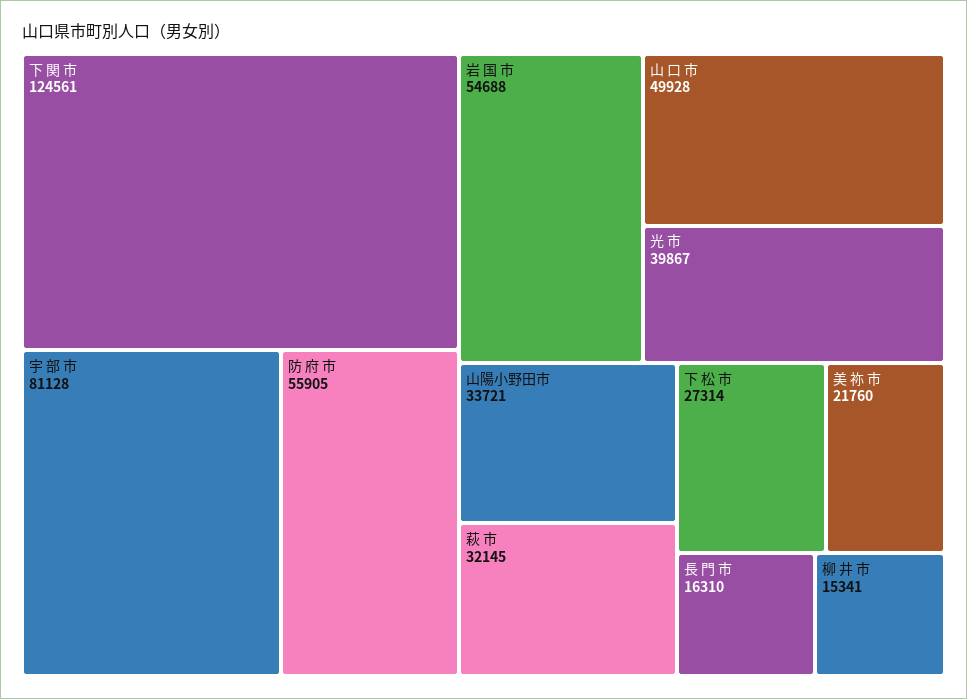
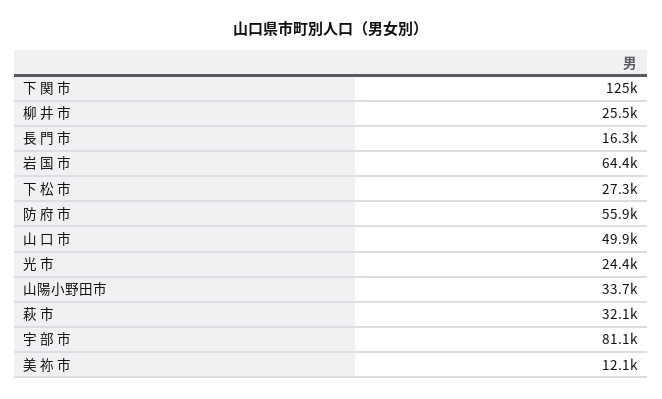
岩 国 市: 54688 -> 64400
光 市: 39867 -> 24400
美 祢 市: 21760 -> 12100
柳 井 市: 15341 -> 25500

